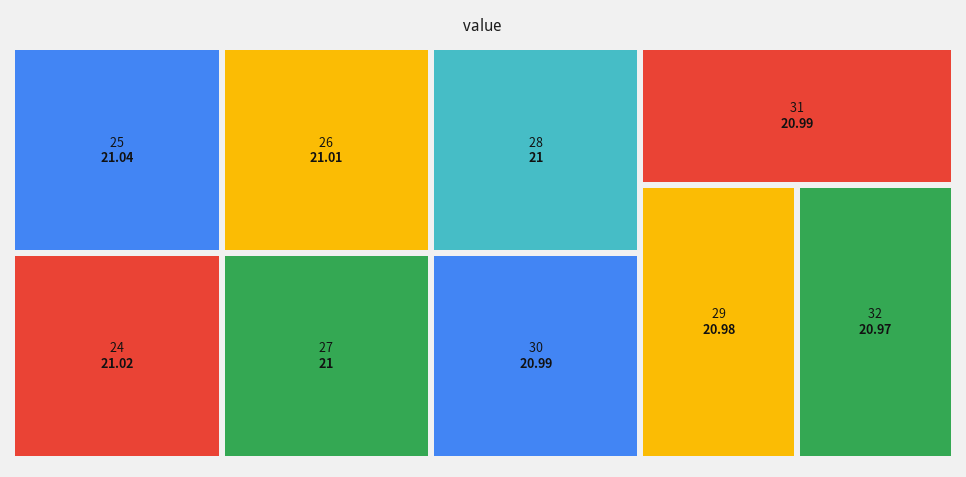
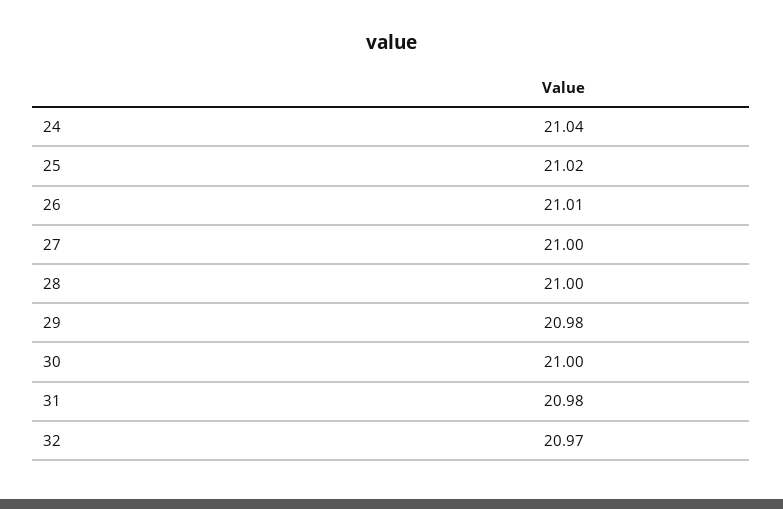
25: 21.04 -> 21.02
24: 21.02 -> 21.04
30: 20.99 -> 21
31: 20.99 -> 20.98

